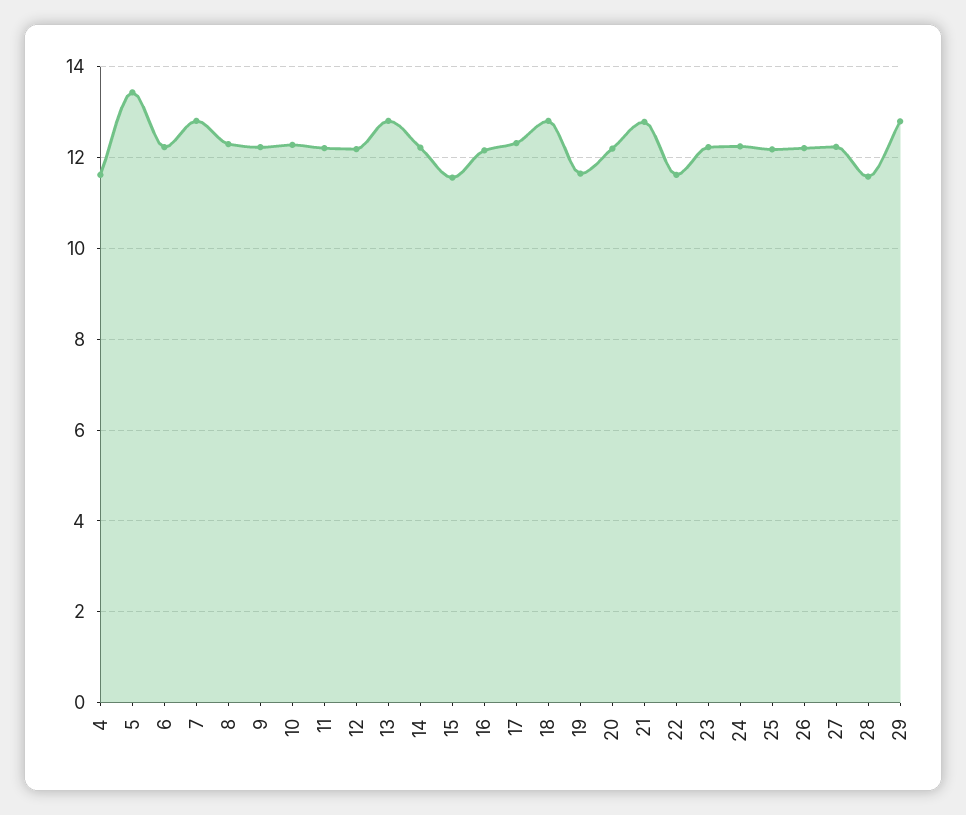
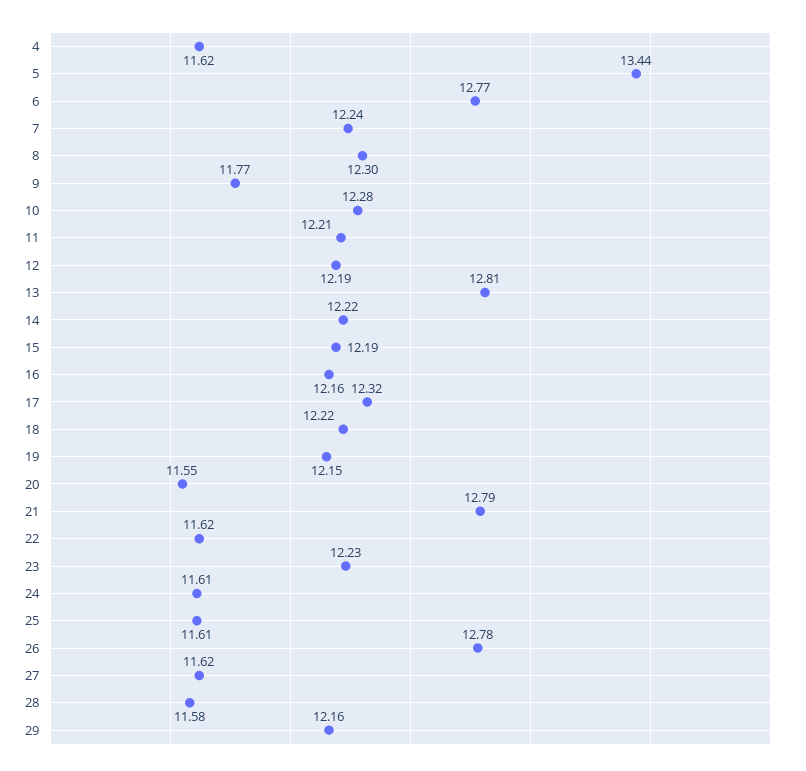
6: 12.2 -> 12.77
7: 12.8 -> 12.24
9: 12.2 -> 11.77
15: 11.6 -> 12.19
18: 12.8 -> 12.22
19: 11.6 -> 12.15
20: 12.2 -> 11.55
24: 12.2 -> 11.61
25: 12.2 -> 11.61
26: 12.2 -> 12.78
27: 12.2 -> 11.62
29: 12.8 -> 12.16

